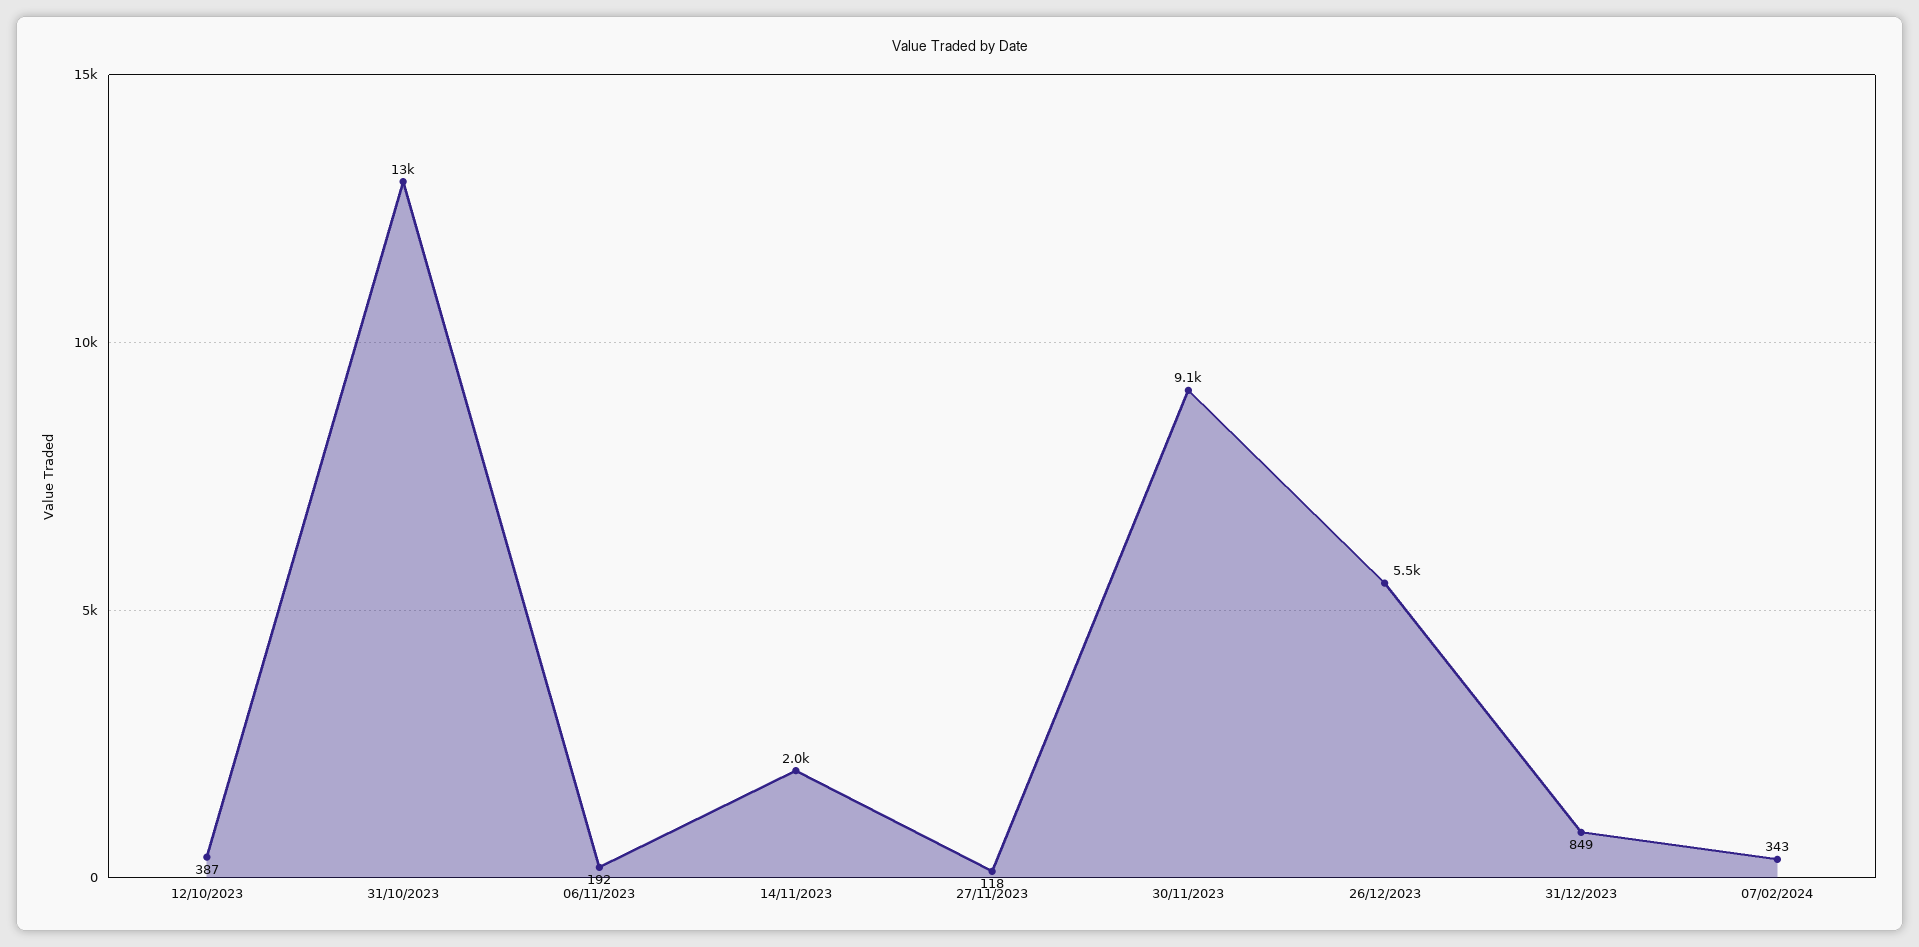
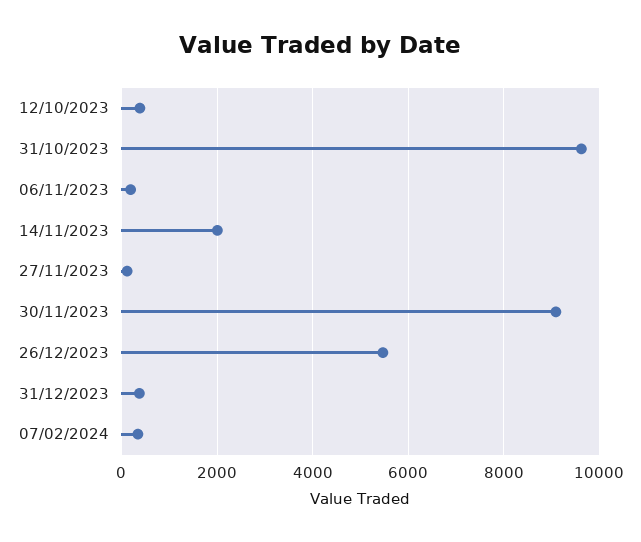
31/10/2023: 13000 -> 9600
31/12/2023: 849 -> 400

